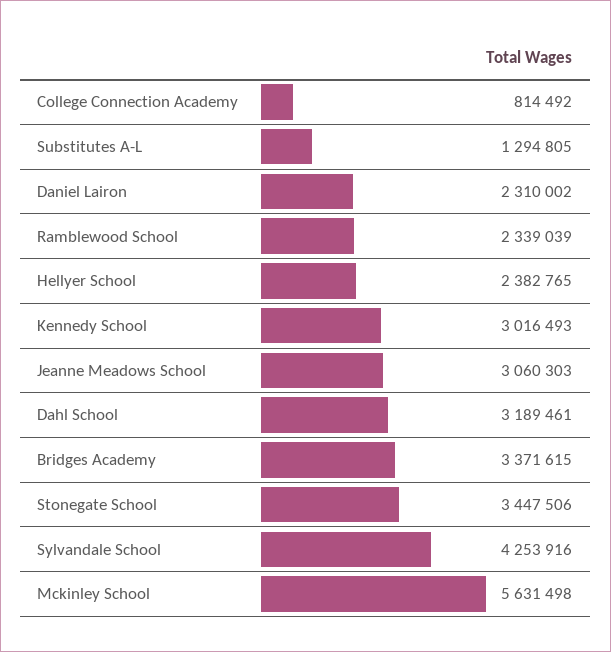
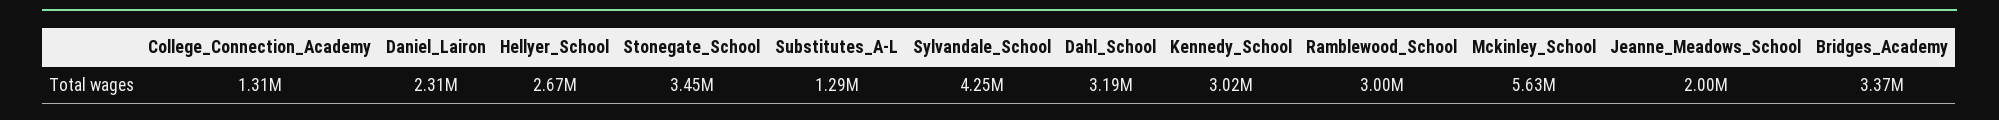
College Connection Academy: 814492 -> 1310000
Ramblewood School: 2339039 -> 3000000
Hellyer School: 2382765 -> 2670000
Jeanne Meadows School: 3060303 -> 2000000

